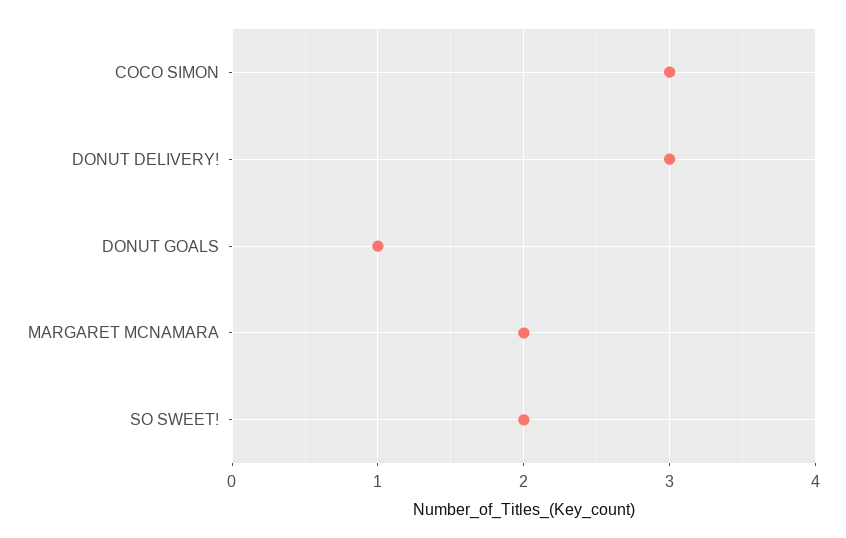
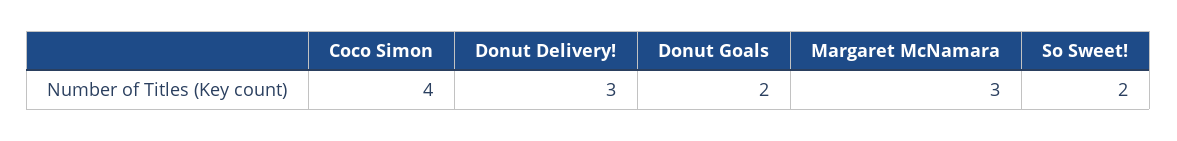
COCO SIMON: 3 -> 4
DONUT GOALS: 1 -> 2
MARGARET MCNAMARA: 2 -> 3

